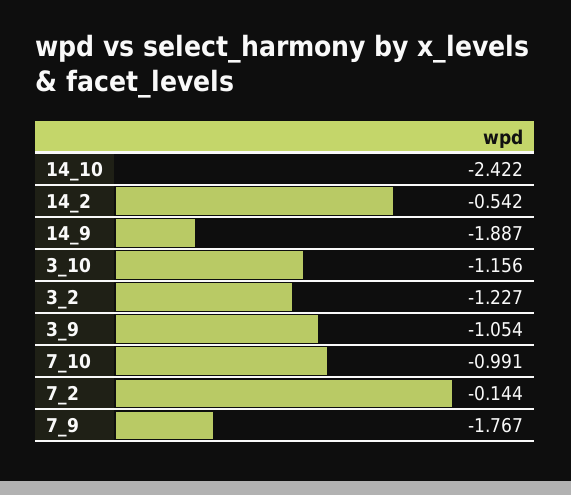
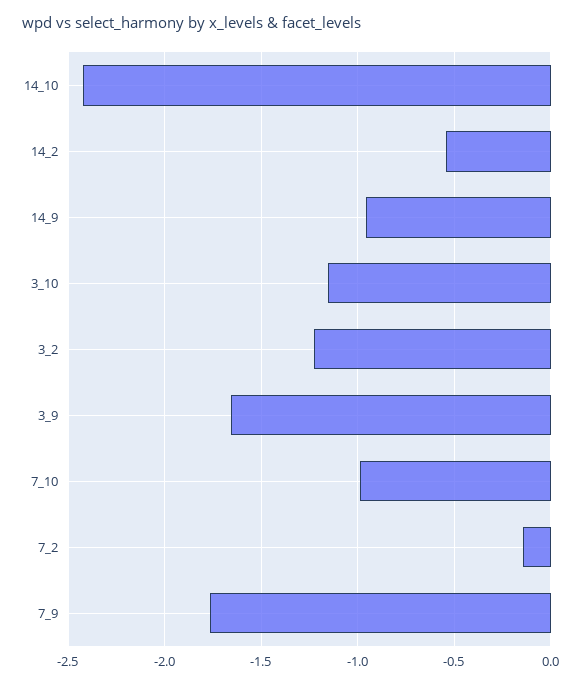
14_9: -1.887 -> -0.95
3_9: -1.054 -> -1.65

